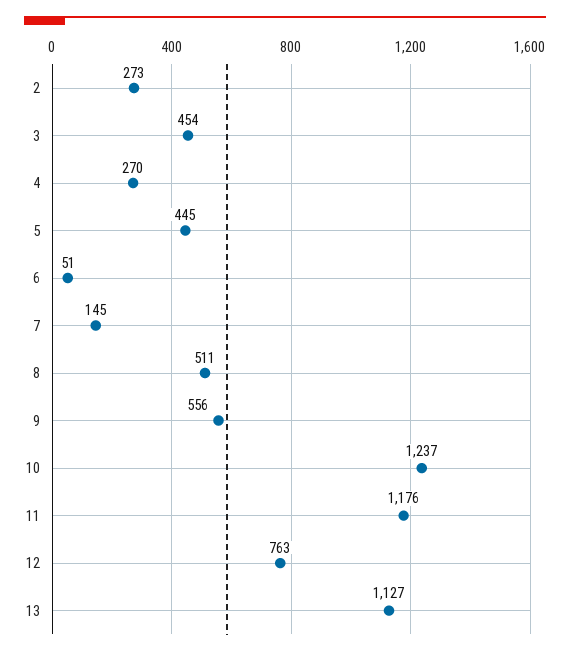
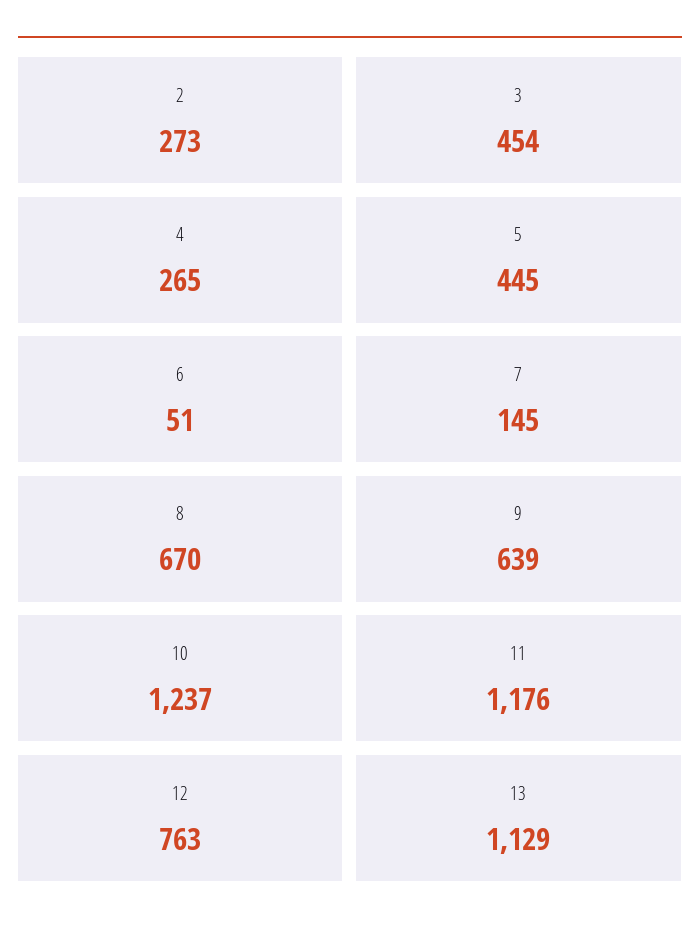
4: 270 -> 265
8: 511 -> 670
9: 556 -> 639
13: 1127 -> 1129

